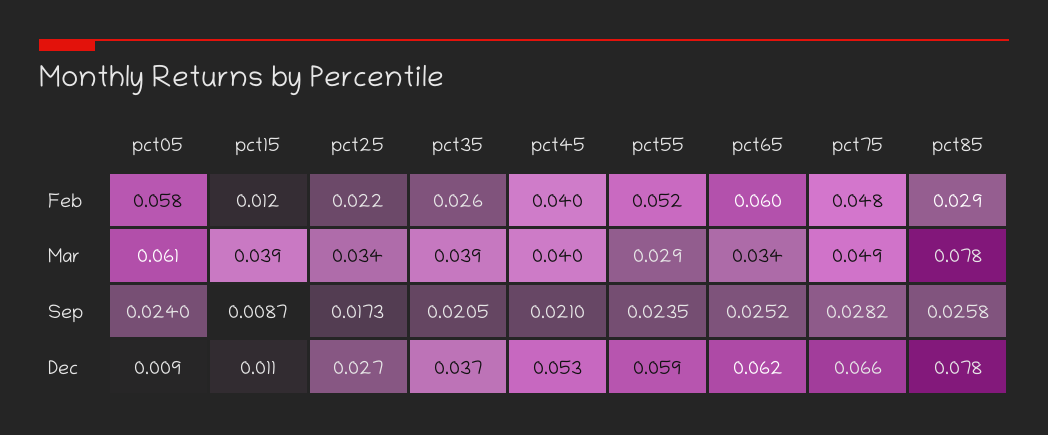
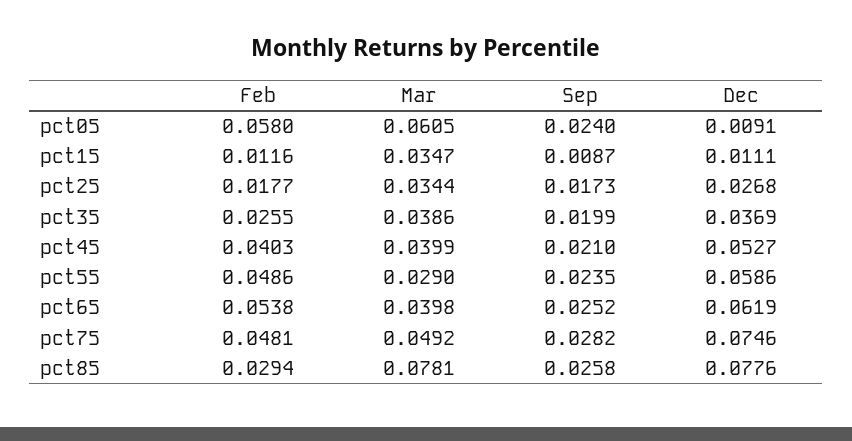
pct25, Feb: 0.022 -> 0.0177
pct55, Feb: 0.052 -> 0.0486
pct65, Feb: 0.06 -> 0.0538
pct15, Mar: 0.039 -> 0.0347
pct65, Mar: 0.034 -> 0.0398
pct35, Sep: 0.0205 -> 0.0199
pct75, Dec: 0.066 -> 0.0746

